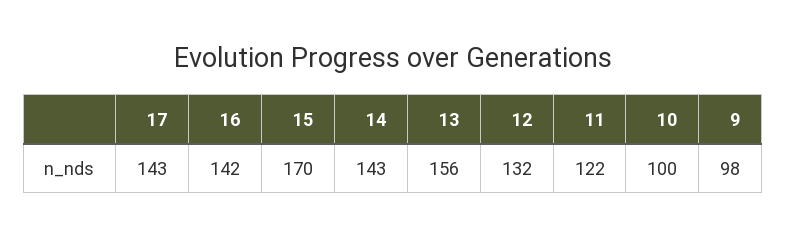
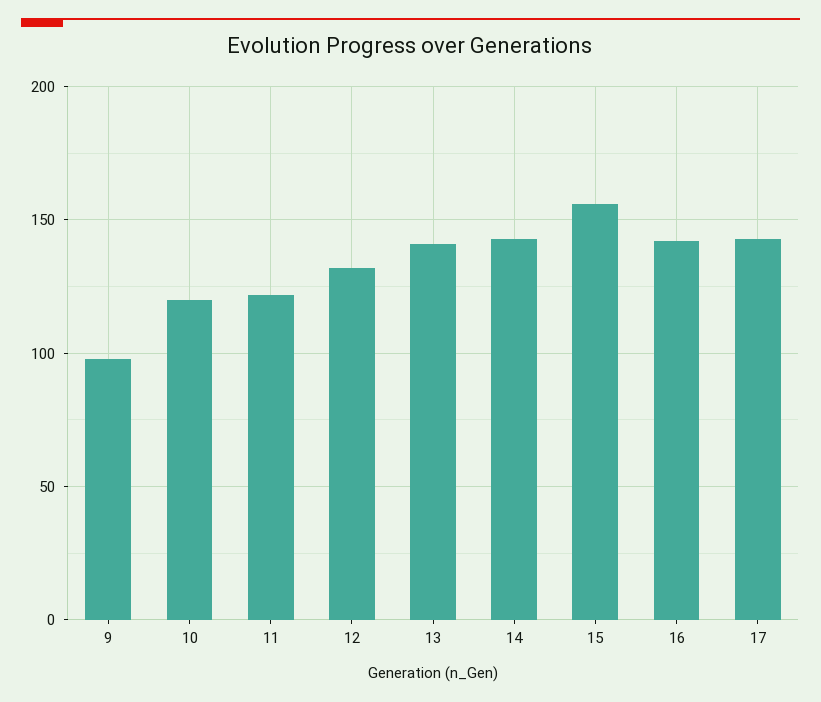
15: 170 -> 155
13: 156 -> 140
10: 100 -> 120

